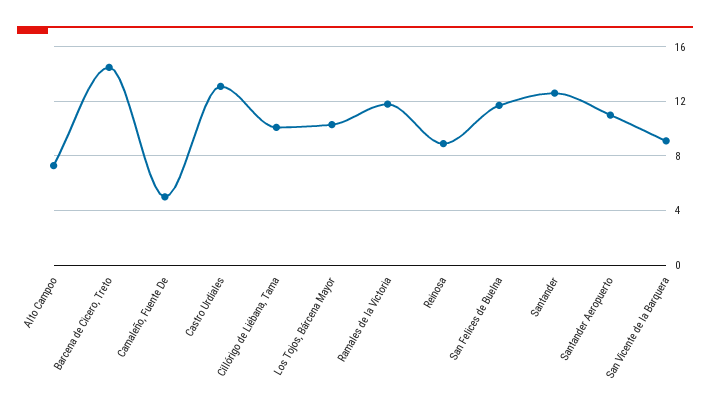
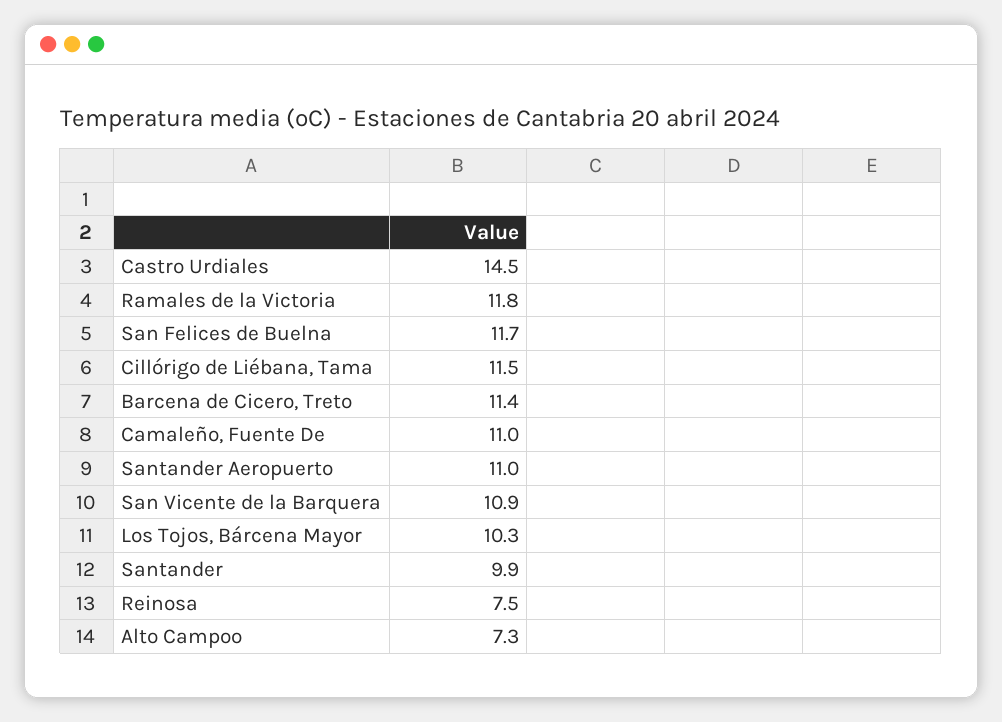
Barcena de Cicero, Treto: 14.5 -> 11.4
Camaleño, Fuente De: 5 -> 11
Castro Urdiales: 13 -> 14.5
Cillórigo de Liébana, Tama: 10 -> 11.5
Reinosa: 9 -> 7.5
Santander: 12.5 -> 9.9
San Vicente de la Barquera: 9 -> 10.9

